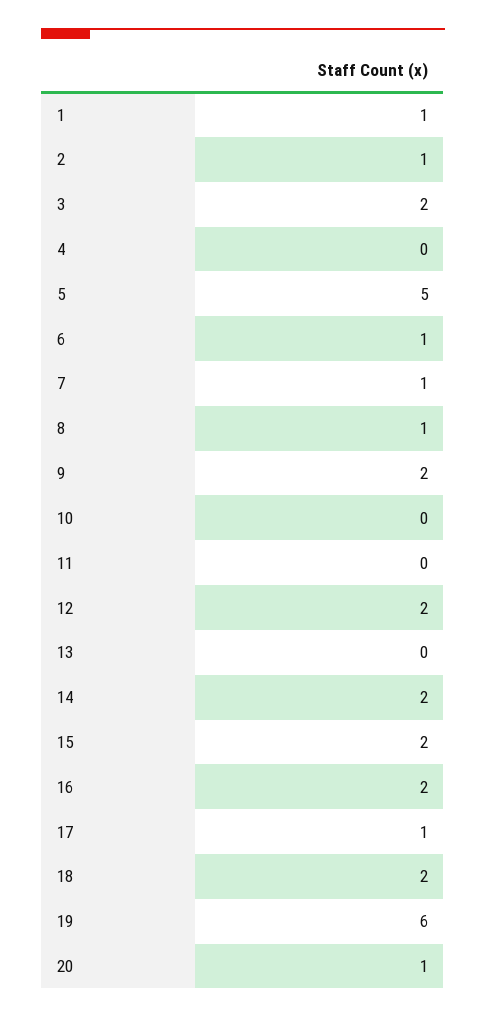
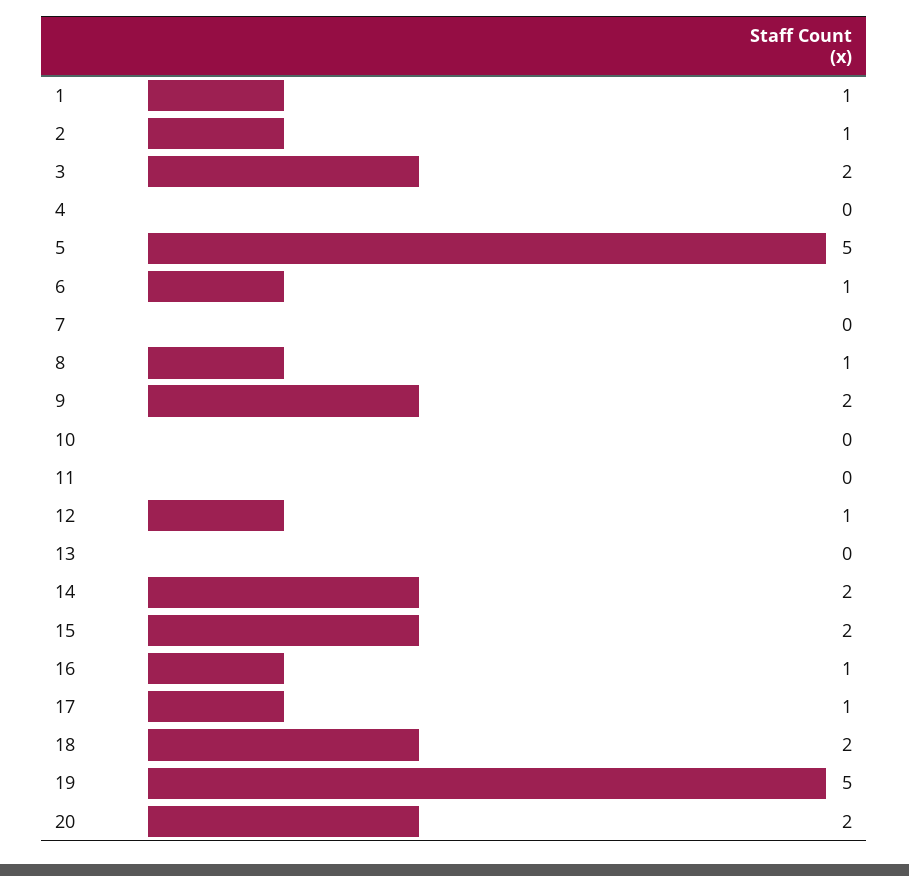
7: 1 -> 0
12: 2 -> 1
16: 2 -> 1
19: 6 -> 5
20: 1 -> 2

